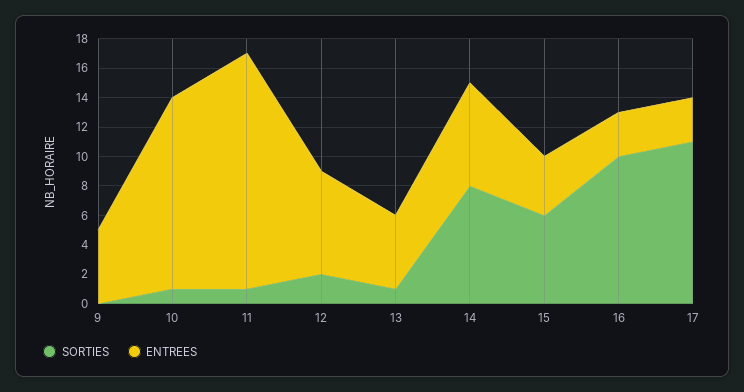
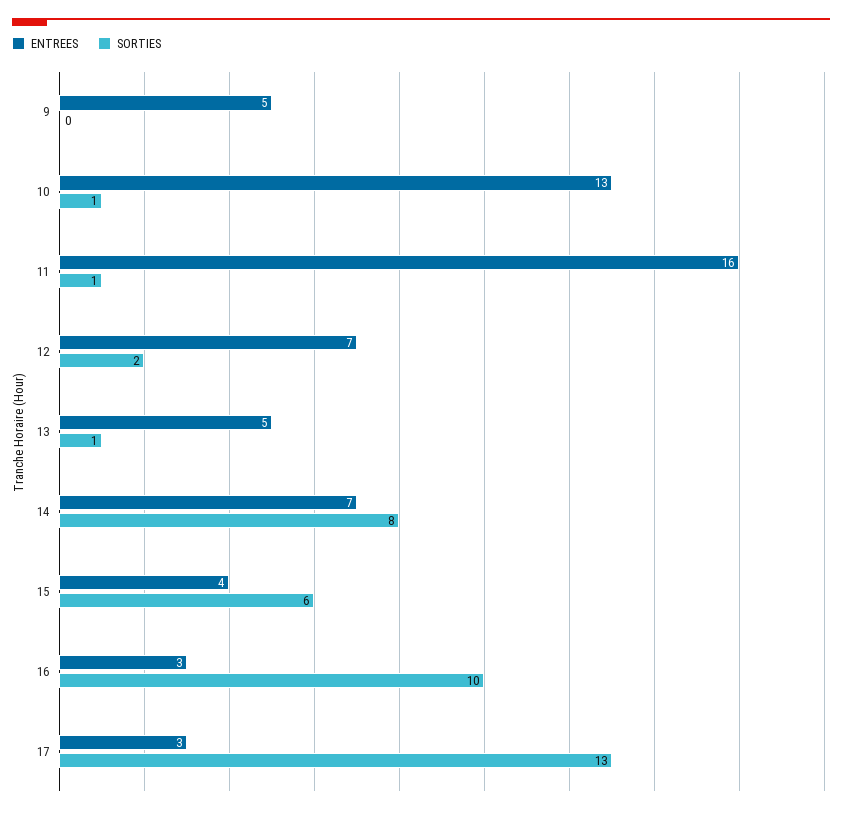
SORTIES, 17: 11 -> 13

